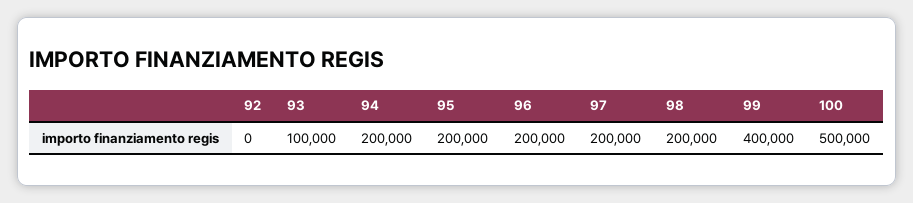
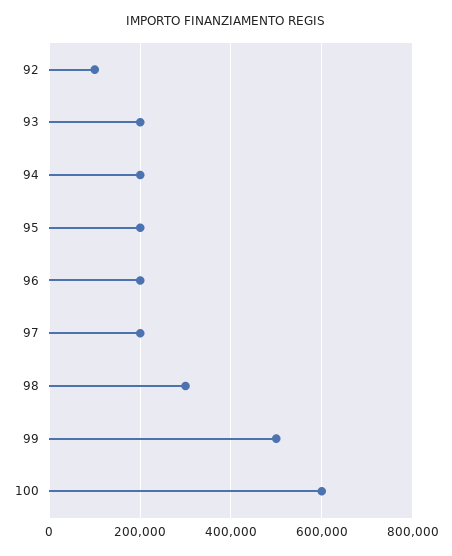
92: 0 -> 100000
93: 100000 -> 200000
98: 200000 -> 300000
99: 400000 -> 500000
100: 500000 -> 600000

